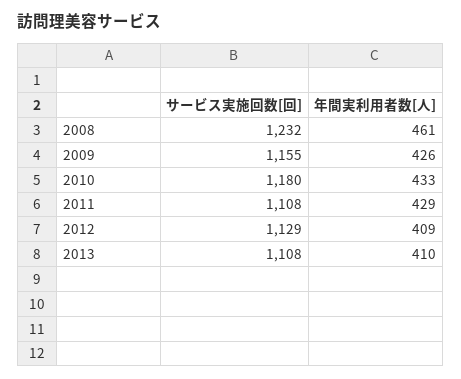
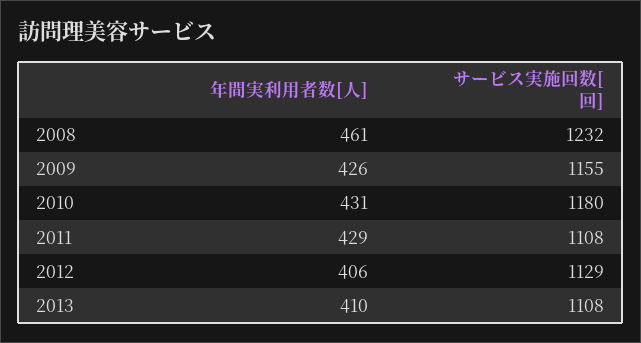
年間実利用者数[人], 2010: 433 -> 431
年間実利用者数[人], 2012: 409 -> 406

